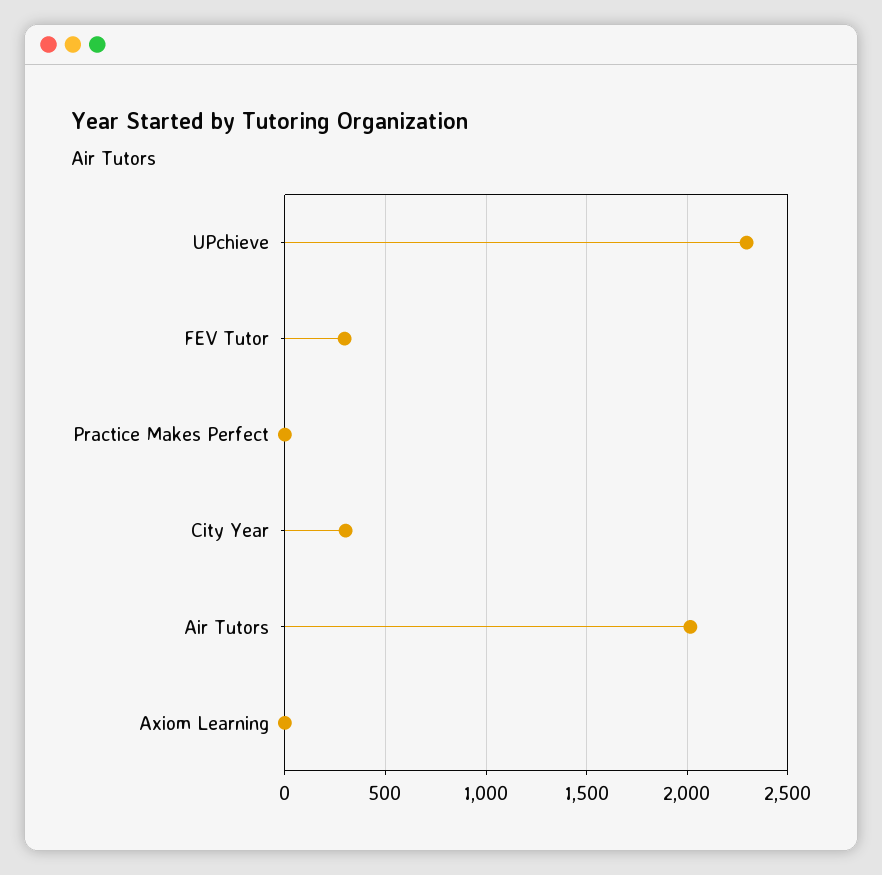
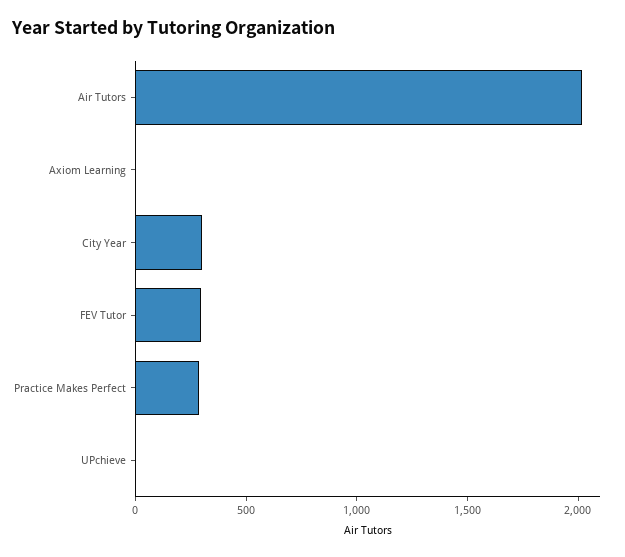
UPchieve: 2300 -> 0
Practice Makes Perfect: 0 -> 300

